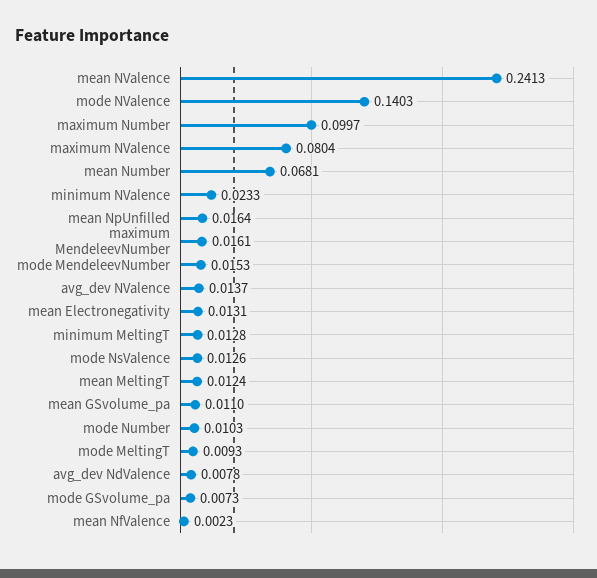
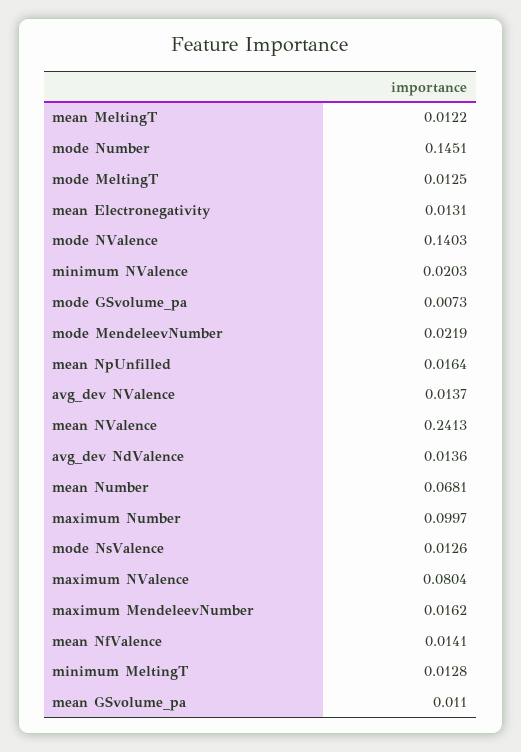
minimum NValence: 0.0233 -> 0.0203
maximum MendeleevNumber: 0.0161 -> 0.0162
mode MendeleevNumber: 0.0153 -> 0.0219
mean MeltingT: 0.0124 -> 0.0122
mode Number: 0.0103 -> 0.1451
mode MeltingT: 0.0093 -> 0.0125
avg_dev NdValence: 0.0078 -> 0.0136
mean NfValence: 0.0023 -> 0.0141

